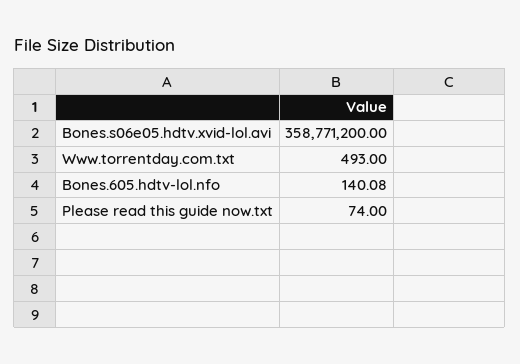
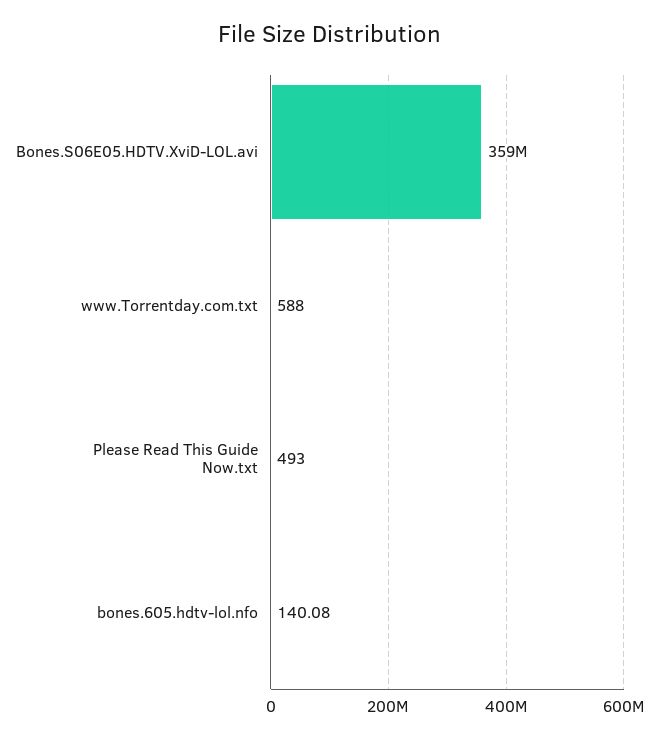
Www.torrentday.com.txt: 493 -> 588
Please read this guide now.txt: 74 -> 493

